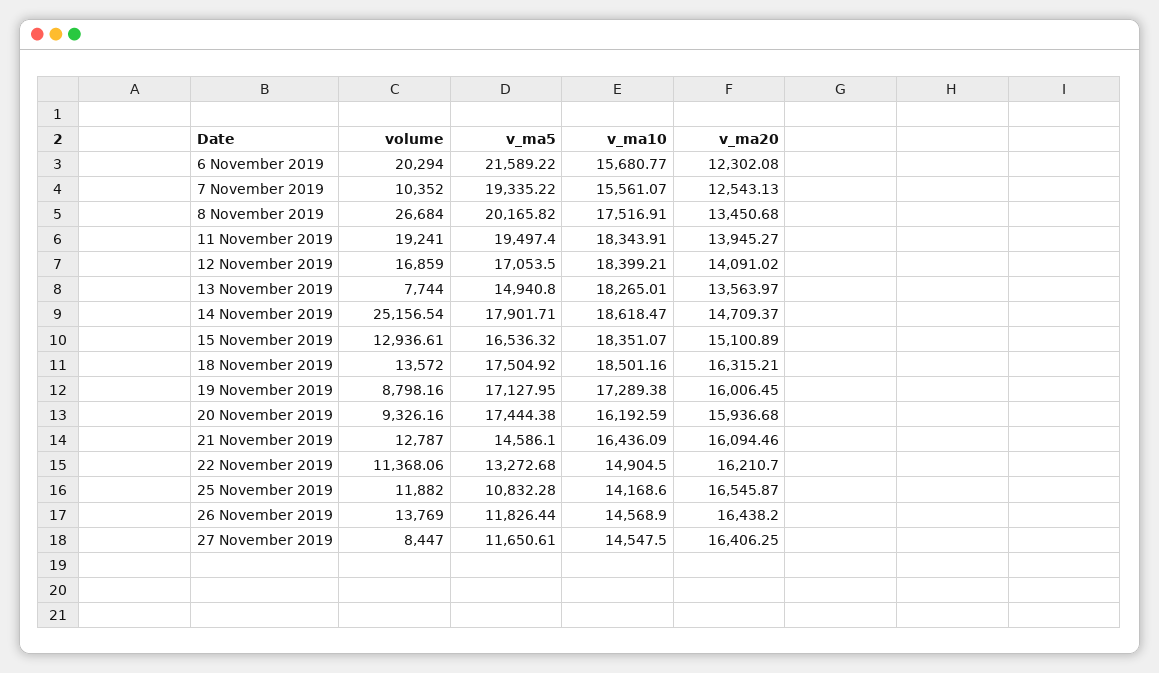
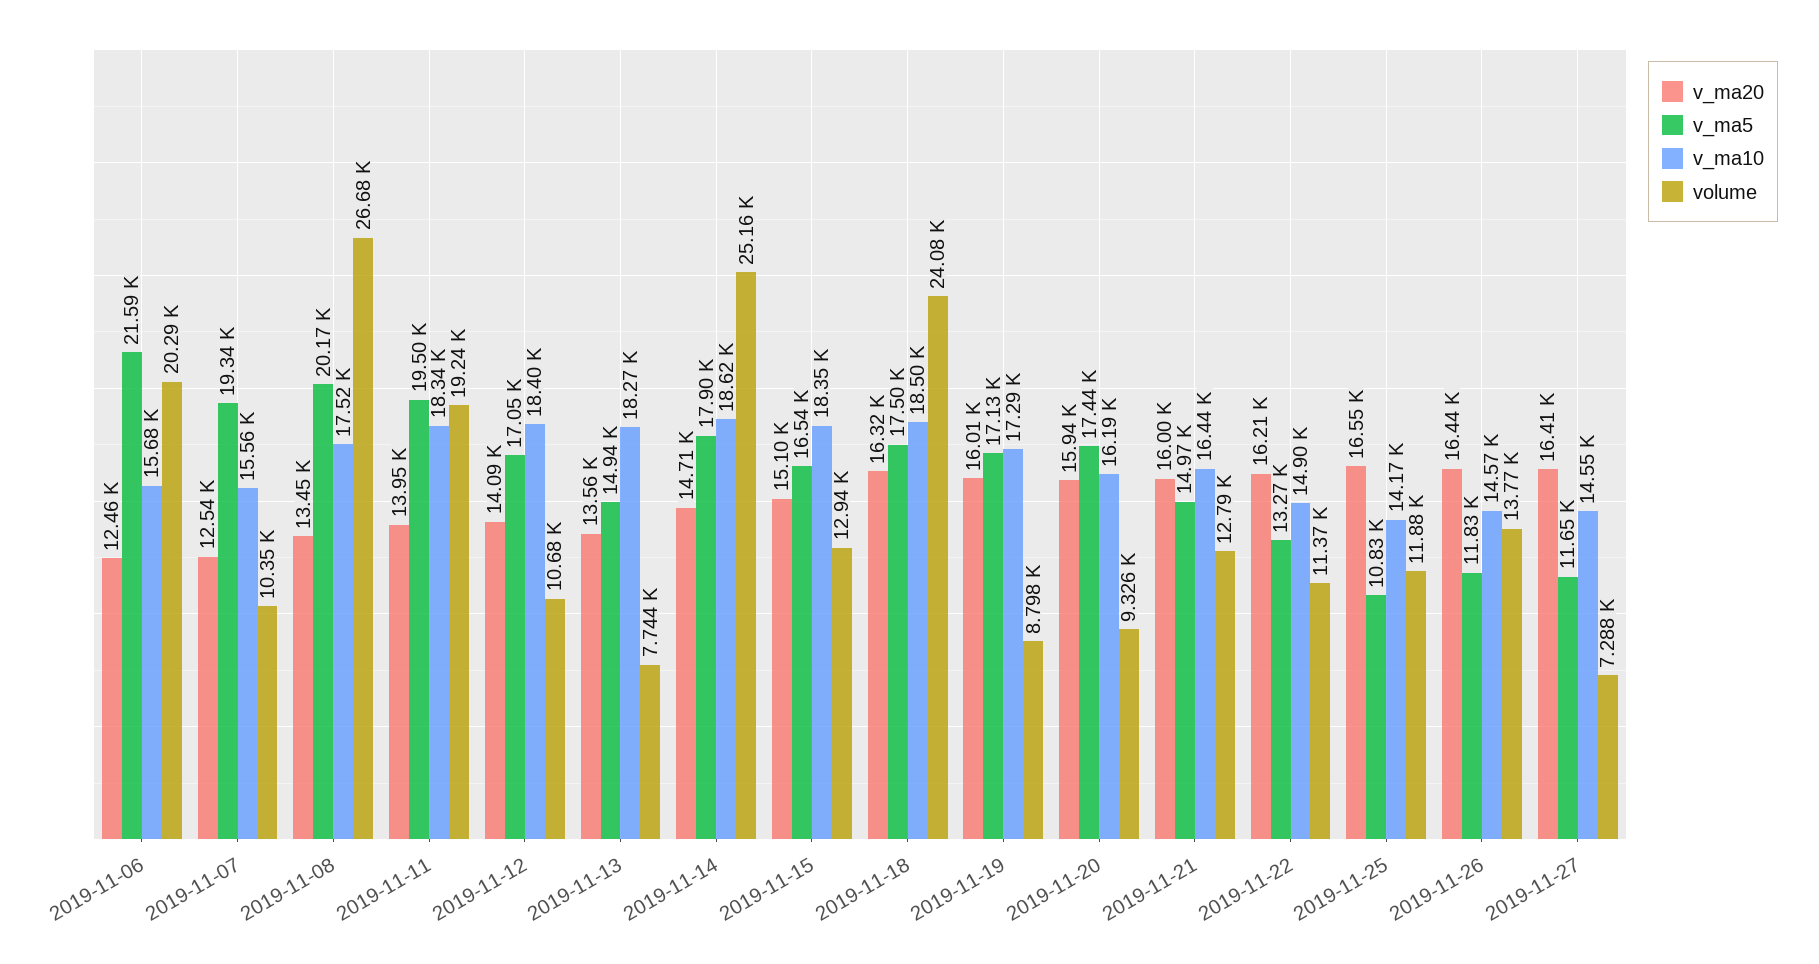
v_ma20, 6 November 2019: 12302.08 -> 12460
volume, 12 November 2019: 16859 -> 10680
volume, 18 November 2019: 13572 -> 24080
v_ma5, 21 November 2019: 14586.1 -> 14970
v_ma20, 21 November 2019: 16094.46 -> 16000
volume, 27 November 2019: 8447 -> 7288

